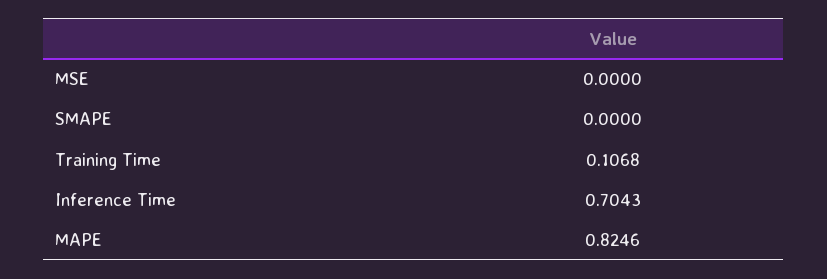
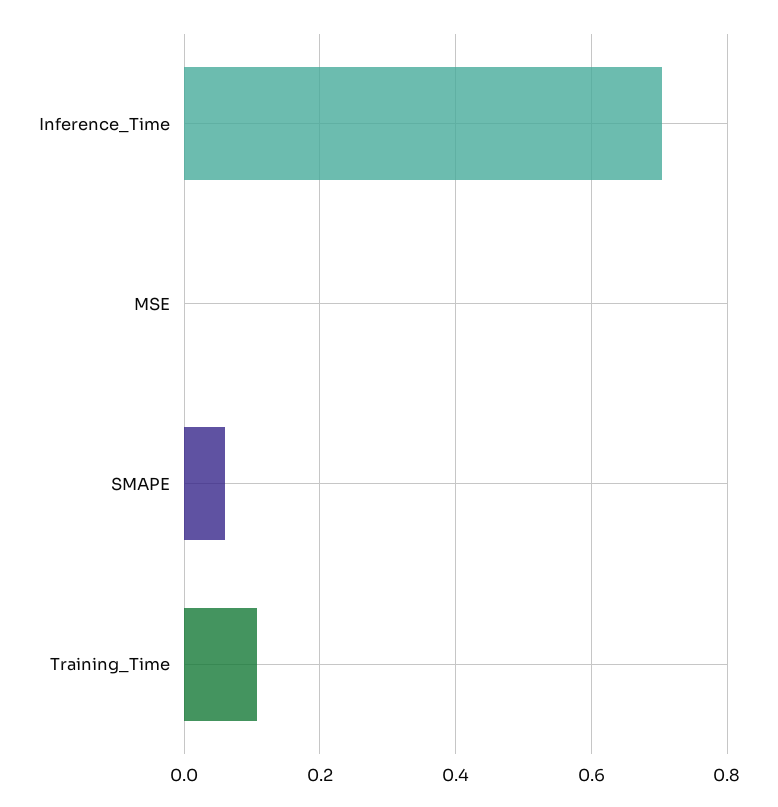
SMAPE: 0 -> 0.06
MAPE: 0.8246 -> none

